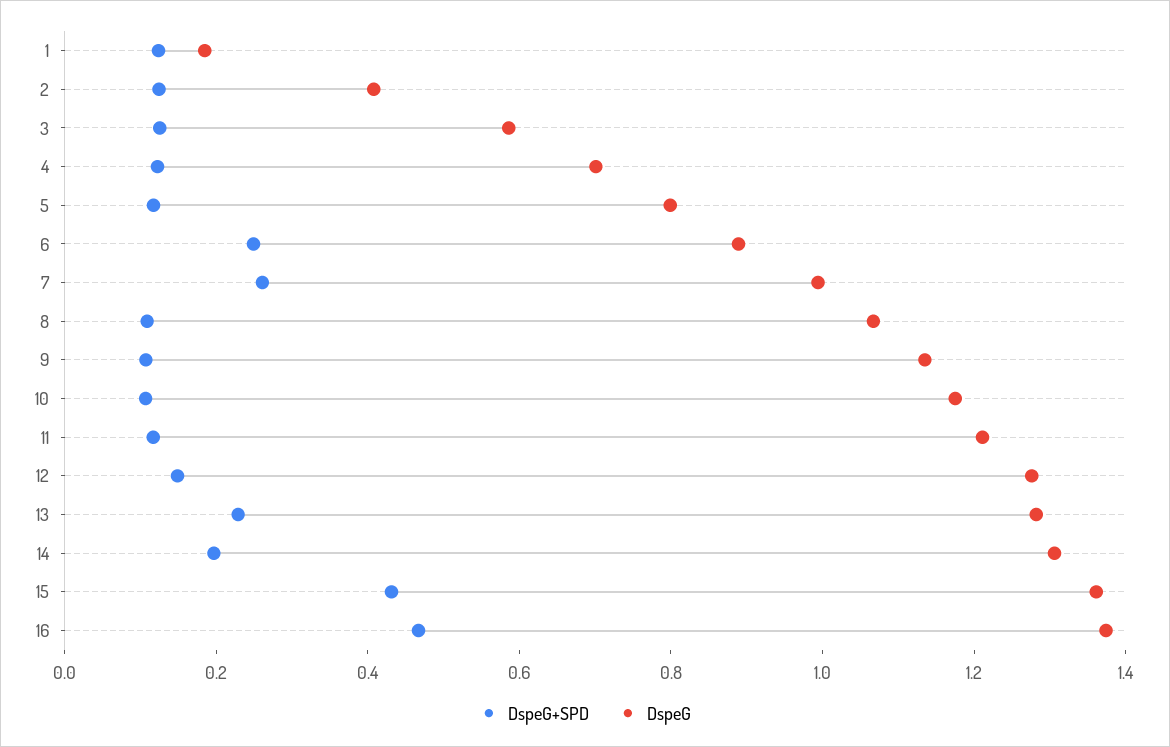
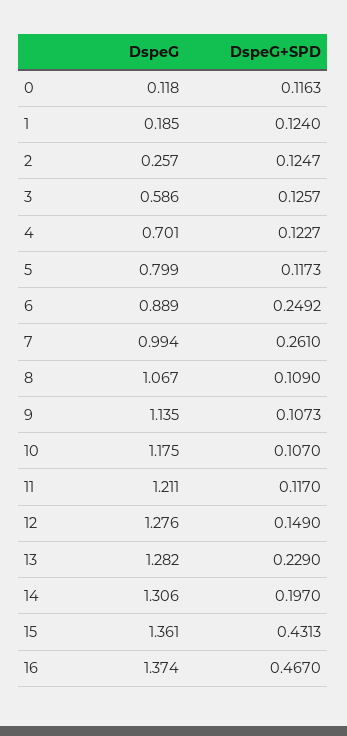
DspeG, 2: 0.4 -> 0.257
DspeG, 0: none -> 0.118
DspeG+SPD, 0: none -> 0.1163

